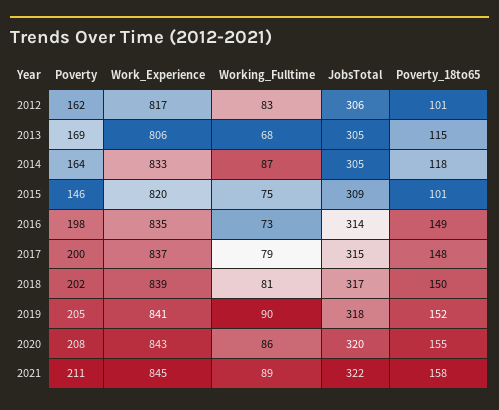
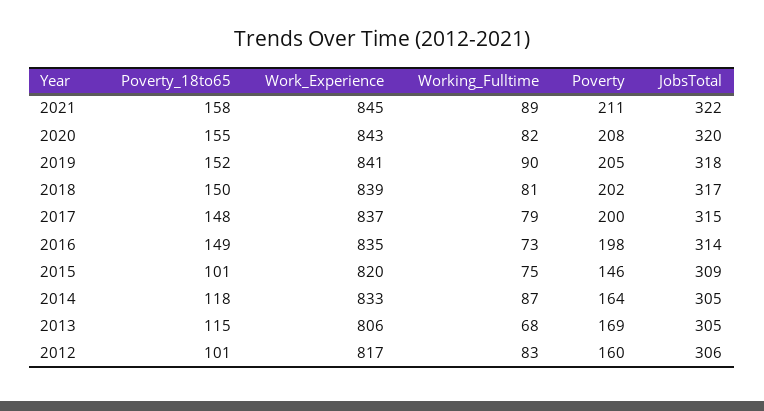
Poverty, 2012: 162 -> 160
Working_Fulltime, 2020: 86 -> 82

